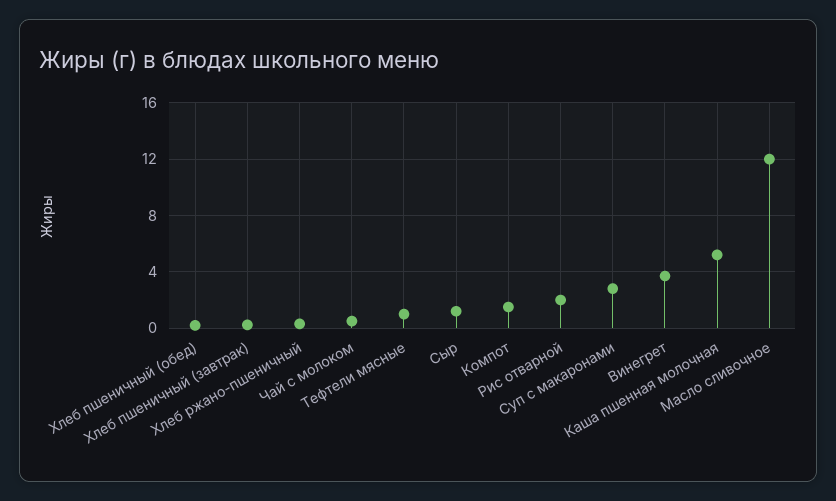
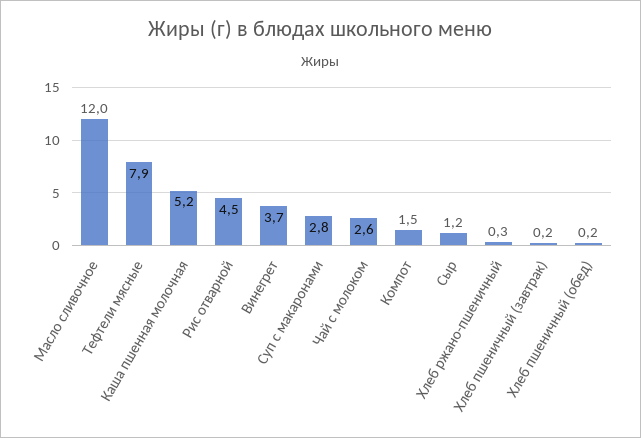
Чай с молоком: 0.5 -> 2.6
Тефтели мясные: 1 -> 7.9
Рис отварной: 2 -> 4.5

